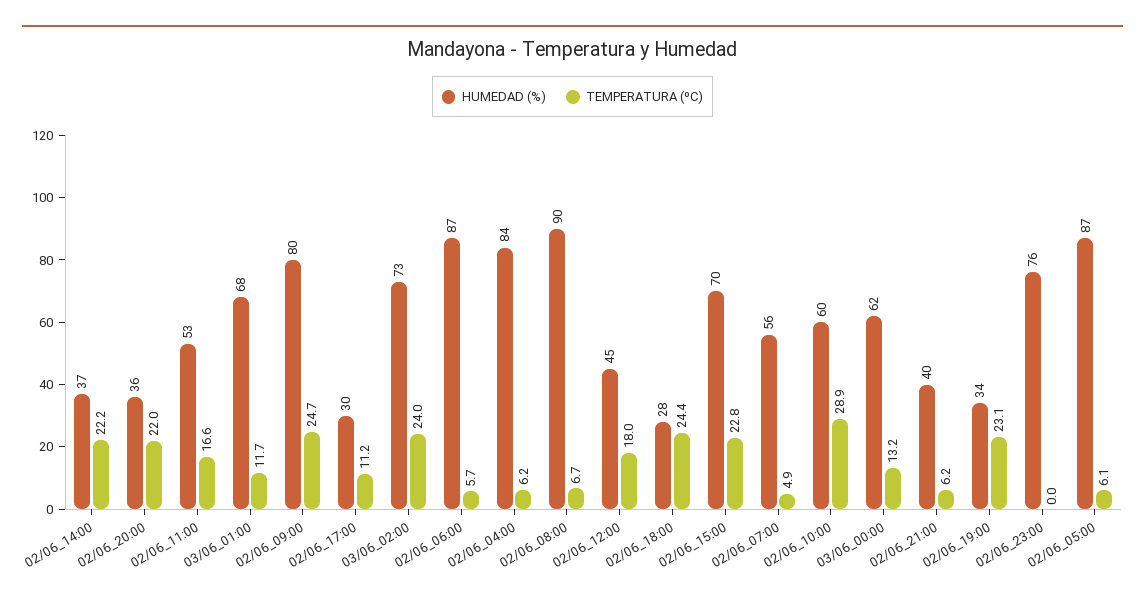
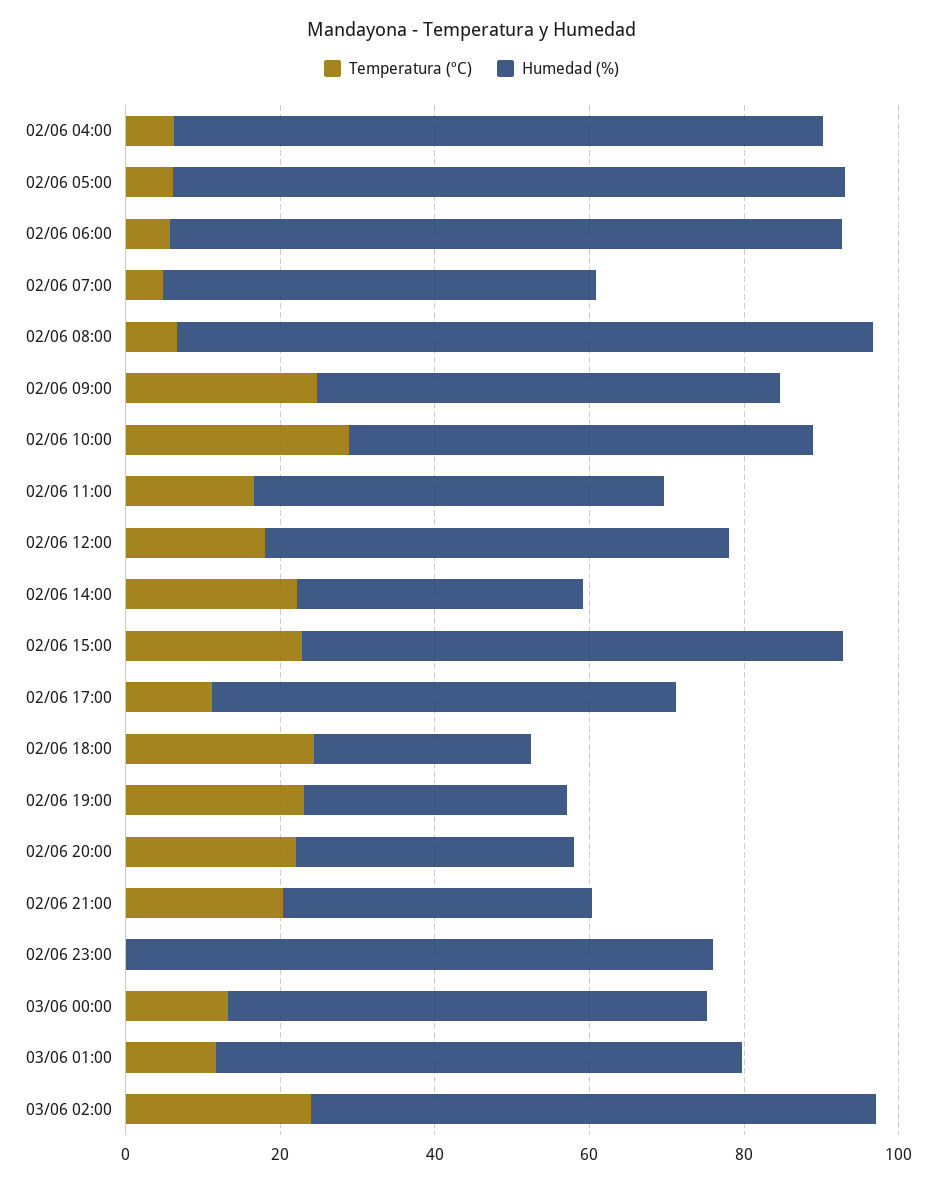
HUMEDAD (%), 02/06_09:00: 80 -> 60
HUMEDAD (%), 02/06_17:00: 30 -> 60
HUMEDAD (%), 02/06_12:00: 45 -> 60
TEMPERATURA (ºC), 02/06_21:00: 6.2 -> 20

